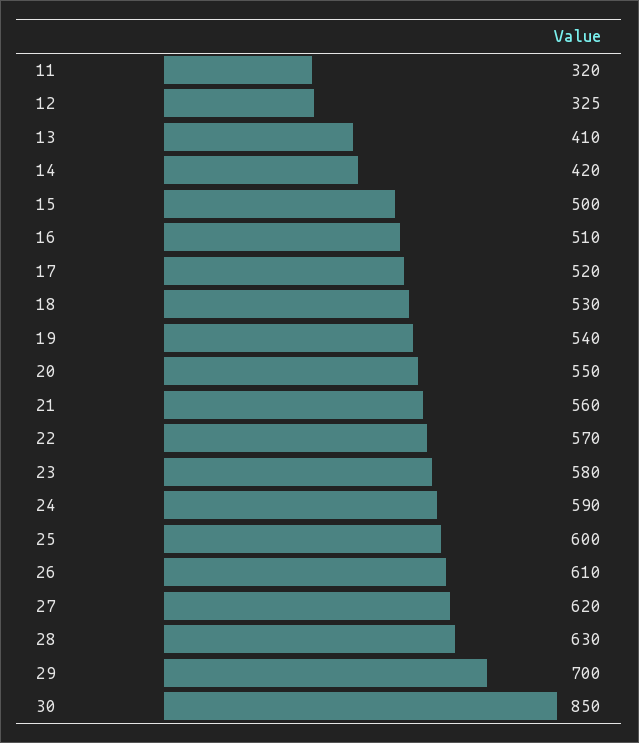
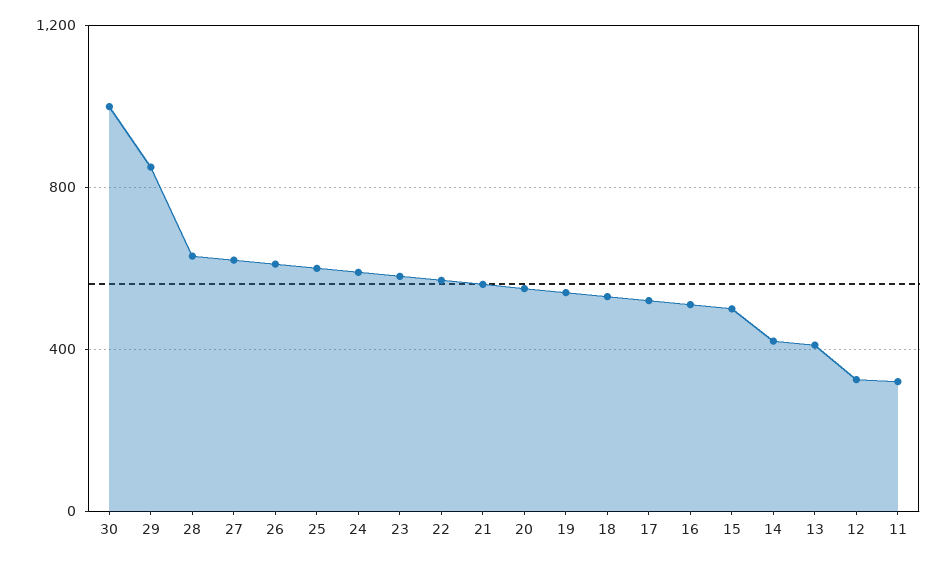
29: 700 -> 850
30: 850 -> 1000

